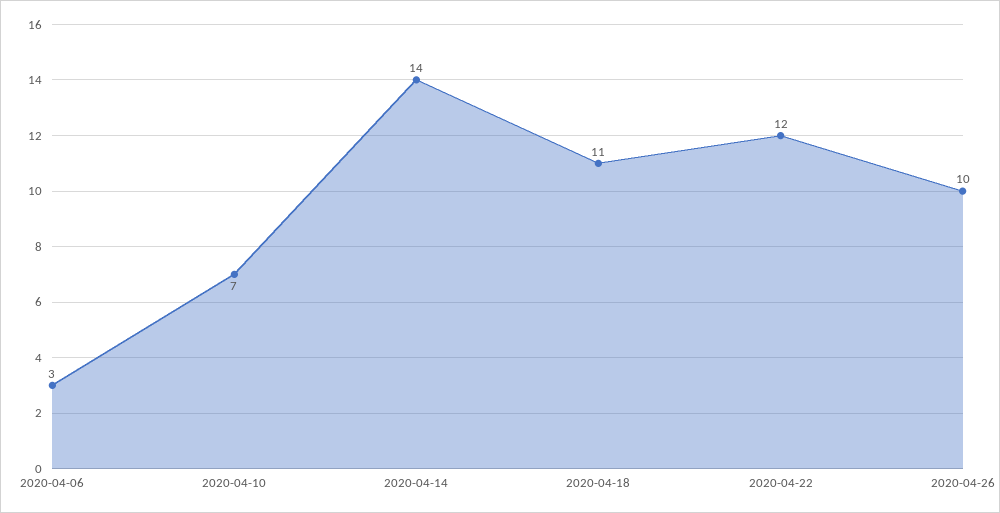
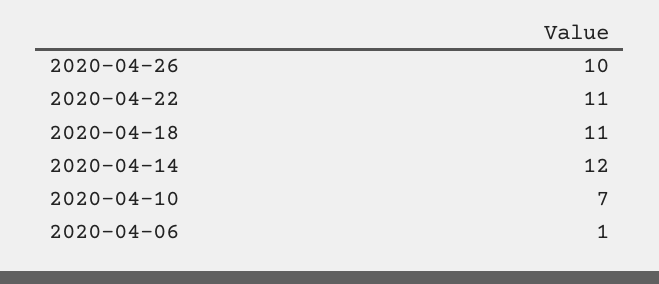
2020-04-06: 3 -> 1
2020-04-14: 14 -> 12
2020-04-22: 12 -> 11

